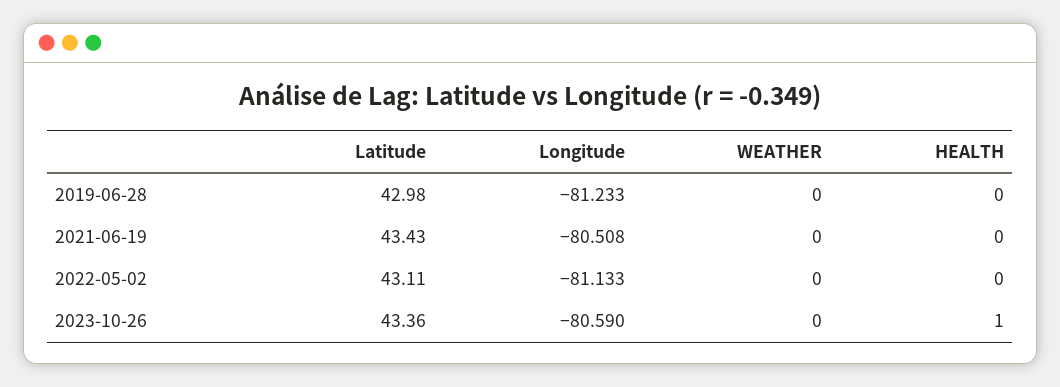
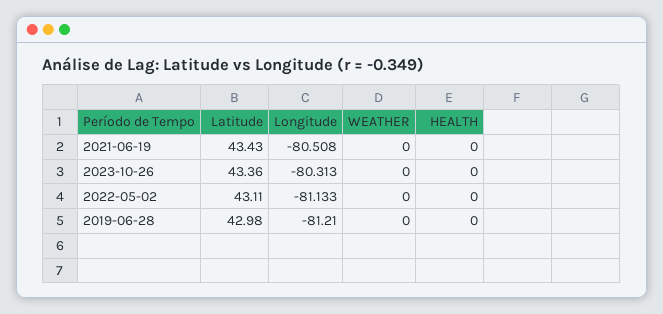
Longitude, 2019-06-28: -81.233 -> -81.21
Longitude, 2023-10-26: -80.59 -> -80.313
HEALTH, 2023-10-26: 1 -> 0

